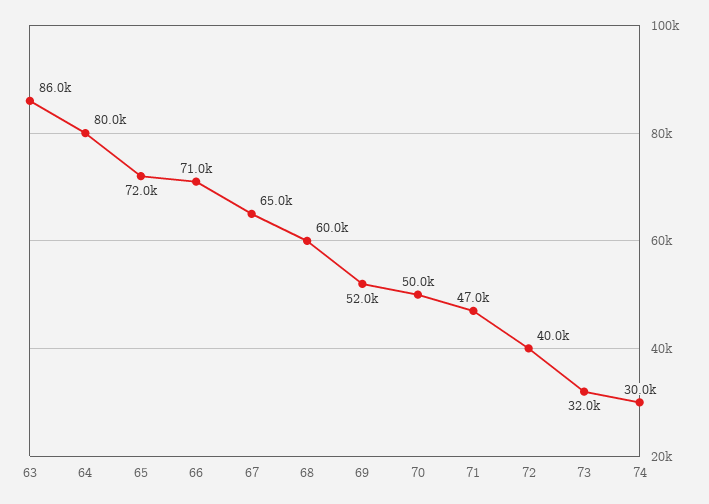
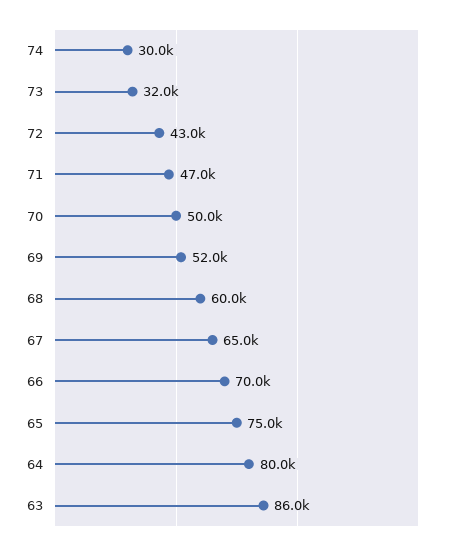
65: 72000 -> 75000
66: 71000 -> 70000
72: 40000 -> 43000

